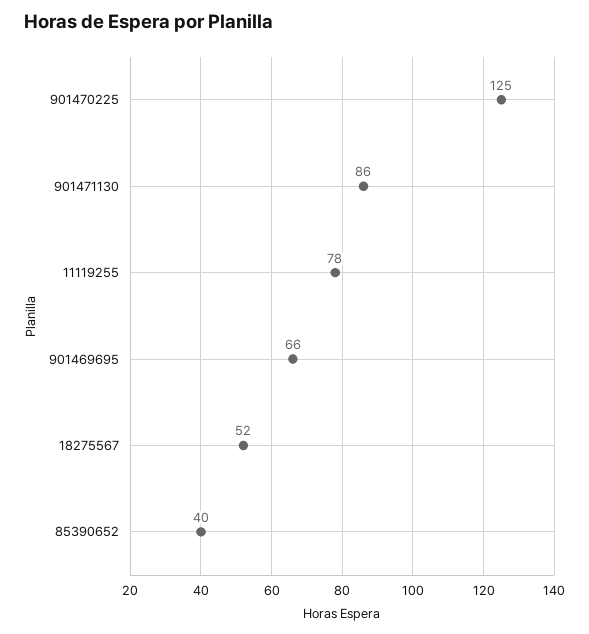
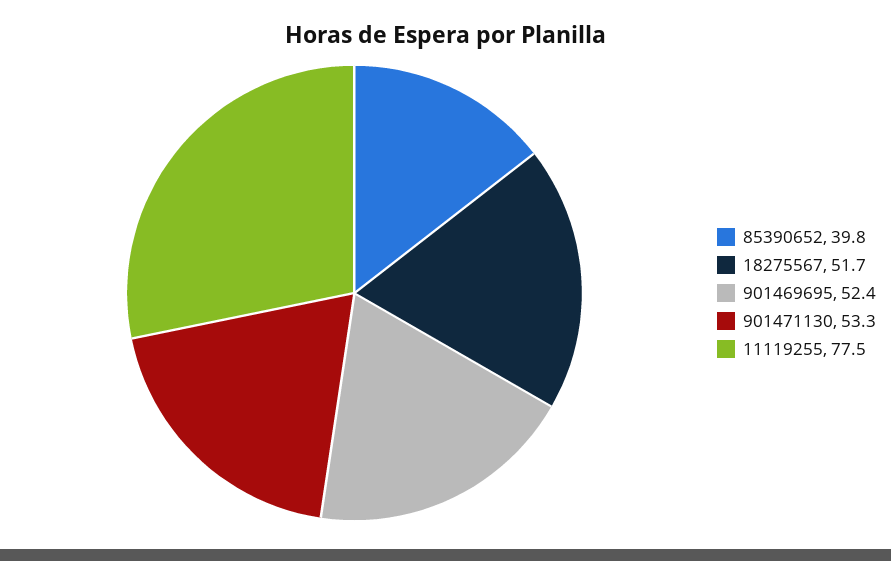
901470225: 125 -> none
901471130: 86 -> 53.3
901469695: 66 -> 52.4

